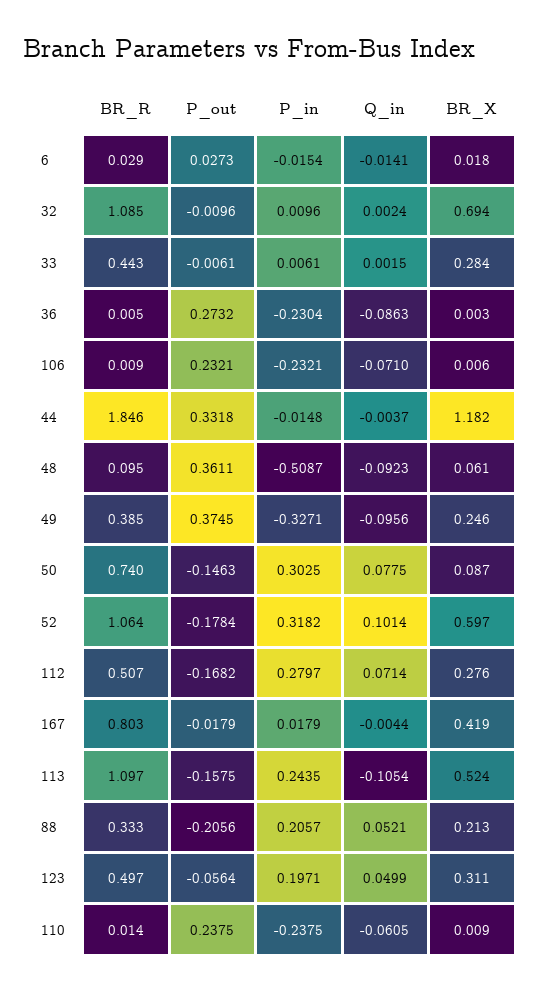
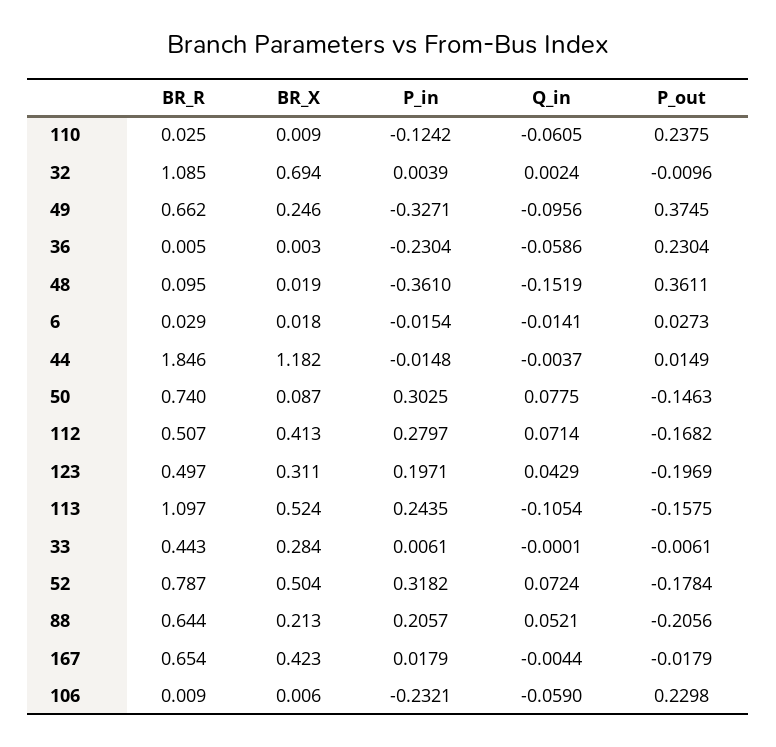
P_in, 32: 0.0096 -> 0.0039
Q_in, 33: 0.0015 -> -0.0001
P_out, 36: 0.2732 -> 0.2304
Q_in, 36: -0.0863 -> -0.0586
P_out, 106: 0.2321 -> 0.2298
Q_in, 106: -0.071 -> -0.059
P_out, 44: 0.3318 -> 0.0149
P_in, 48: -0.5087 -> -0.361
Q_in, 48: -0.0923 -> -0.1519
BR_X, 48: 0.061 -> 0.019
BR_R, 49: 0.385 -> 0.662
BR_R, 52: 1.064 -> 0.787
Q_in, 52: 0.1014 -> 0.0724
BR_X, 52: 0.597 -> 0.504
BR_X, 112: 0.276 -> 0.413
BR_R, 167: 0.803 -> 0.654
BR_X, 167: 0.419 -> 0.423
BR_R, 88: 0.333 -> 0.644
P_out, 123: -0.0564 -> -0.1969
Q_in, 123: 0.0499 -> 0.0429
BR_R, 110: 0.014 -> 0.025
P_in, 110: -0.2375 -> -0.1242

